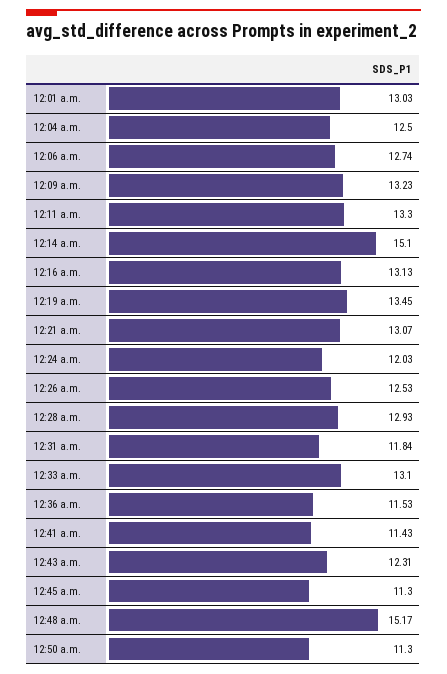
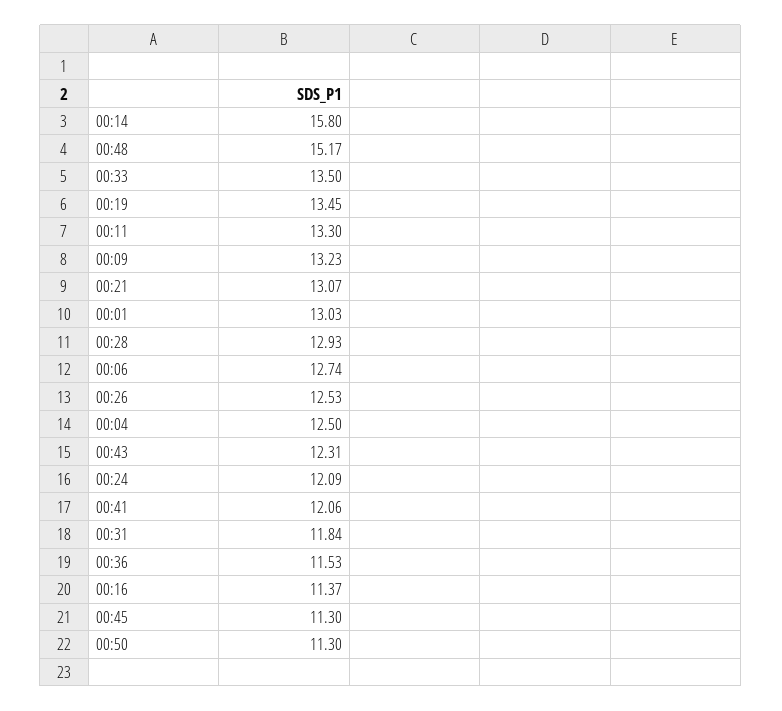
12:14 a.m.: 15.1 -> 15.8
12:16 a.m.: 13.13 -> 11.37
12:24 a.m.: 12.03 -> 12.09
12:33 a.m.: 13.1 -> 13.5
12:41 a.m.: 11.43 -> 12.06

